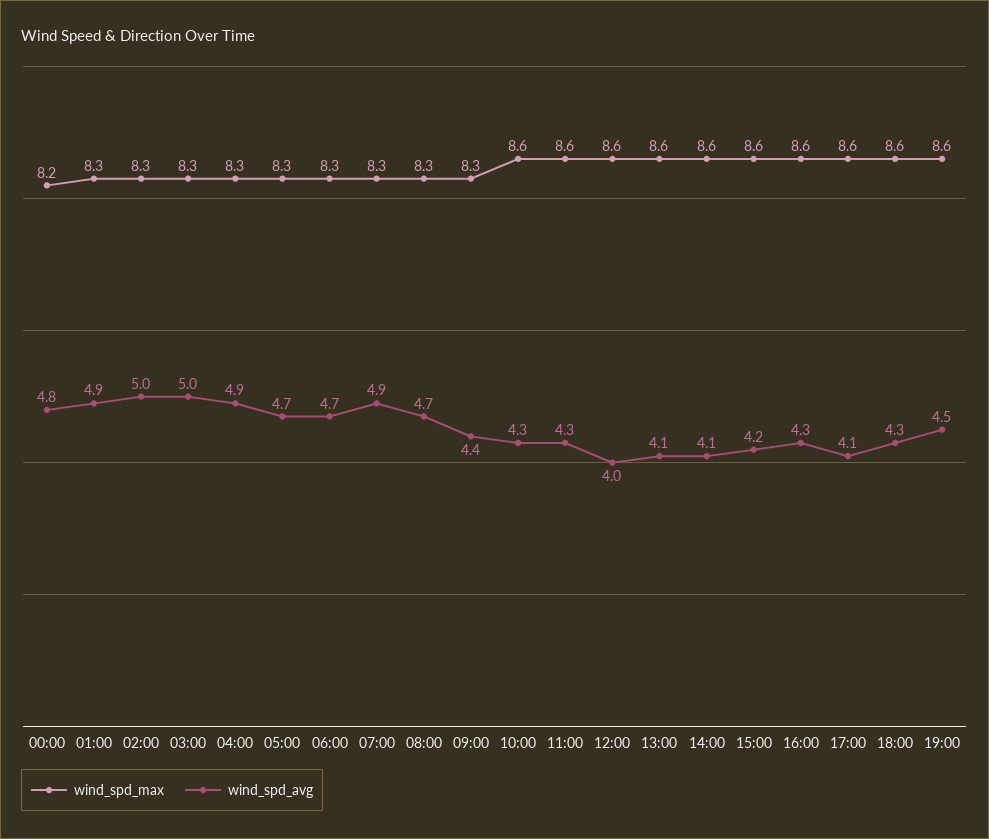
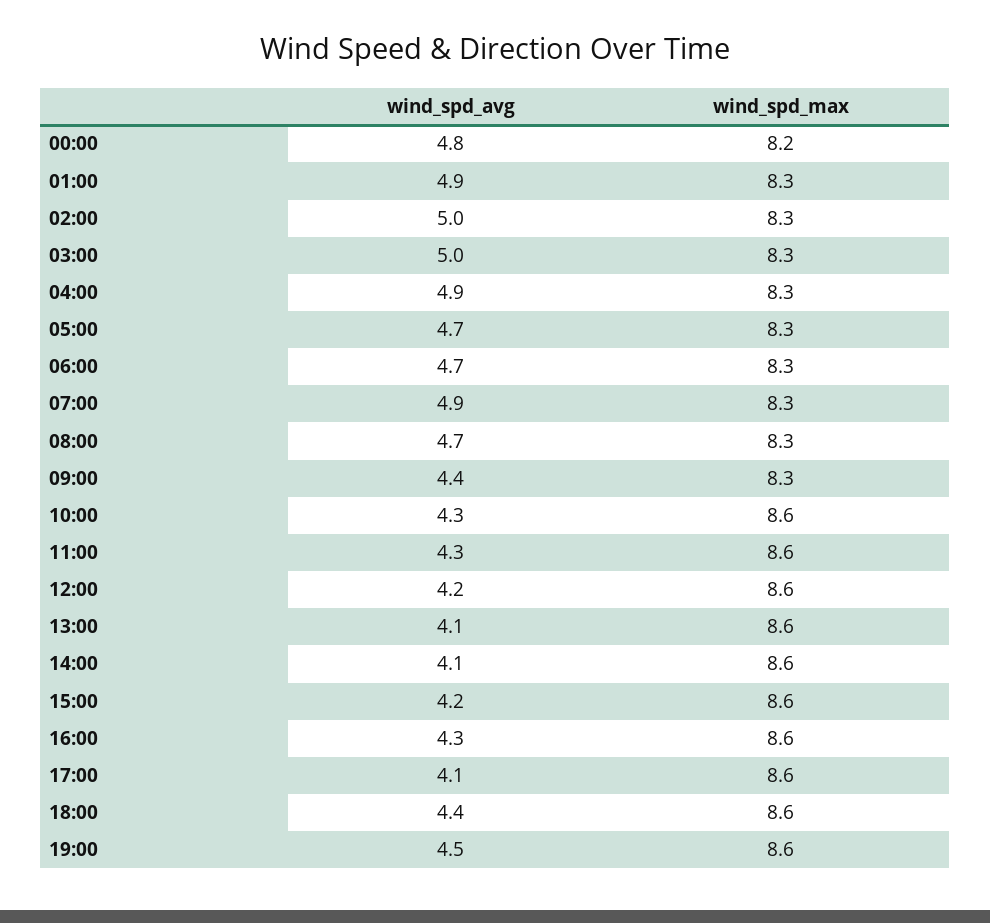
wind_spd_avg, 12:00: 4 -> 4.2
wind_spd_avg, 18:00: 4.3 -> 4.4

